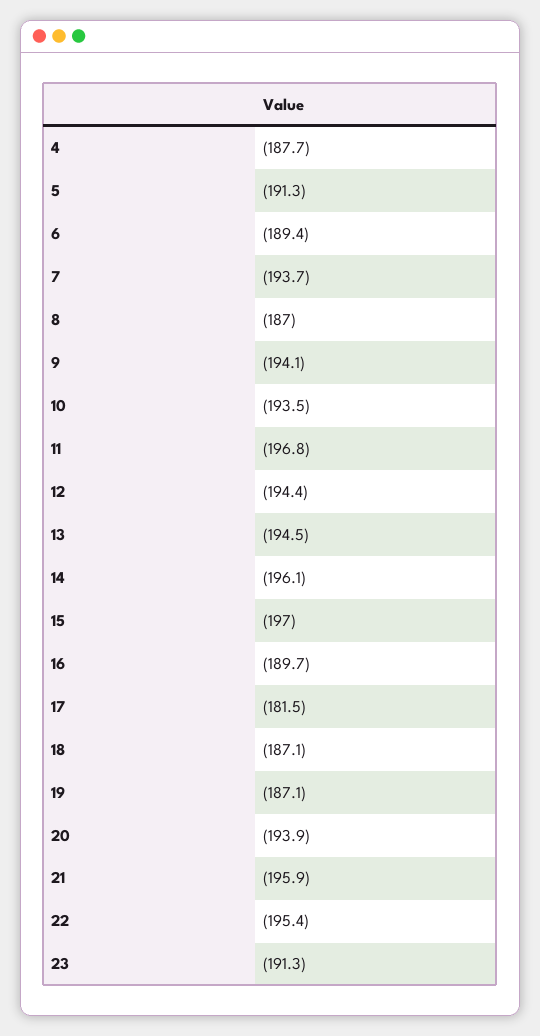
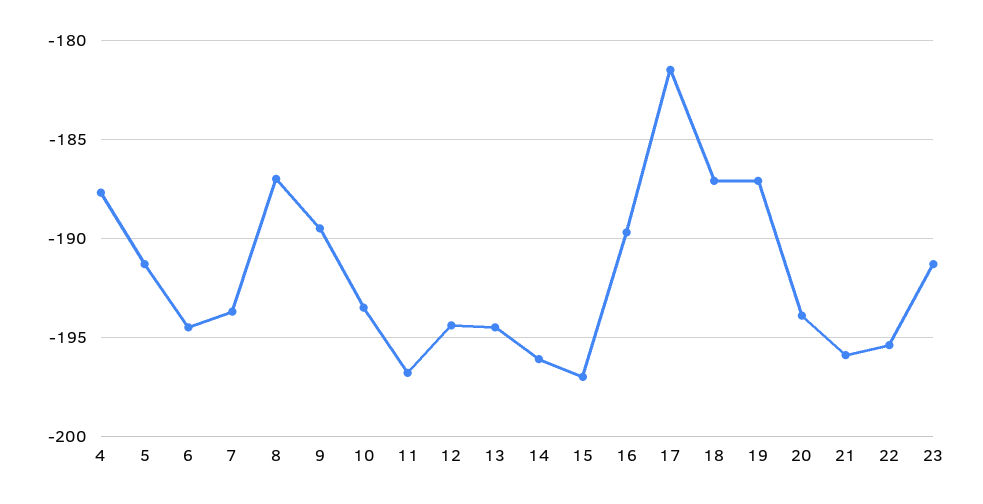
6: -189.4 -> -194.5
9: -194.1 -> -189.5

